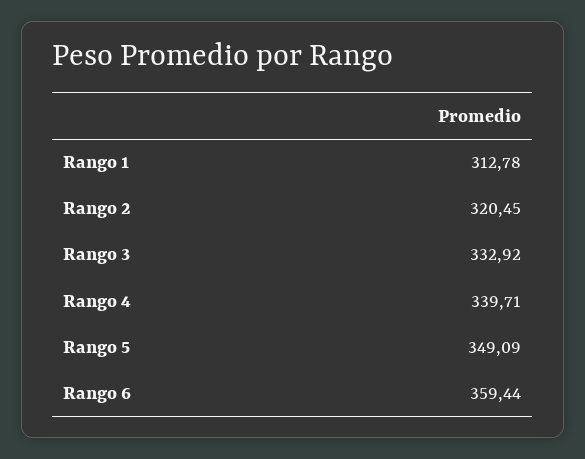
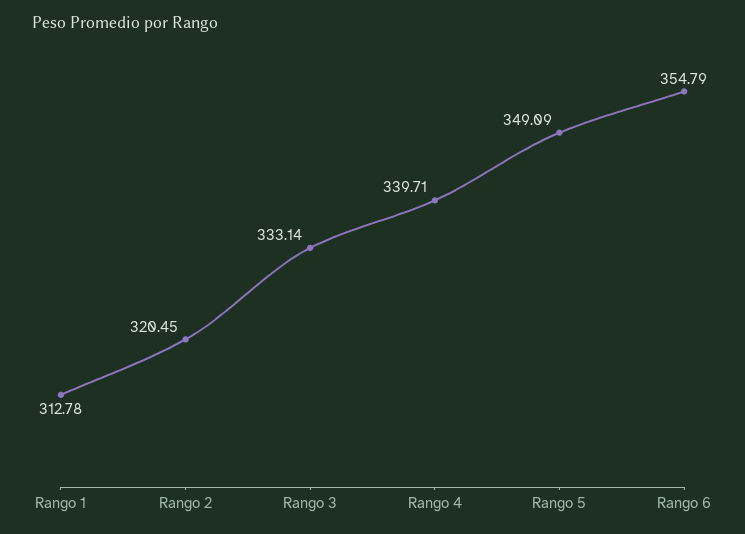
Rango 3: 332.92 -> 333.14
Rango 6: 359.44 -> 354.79

